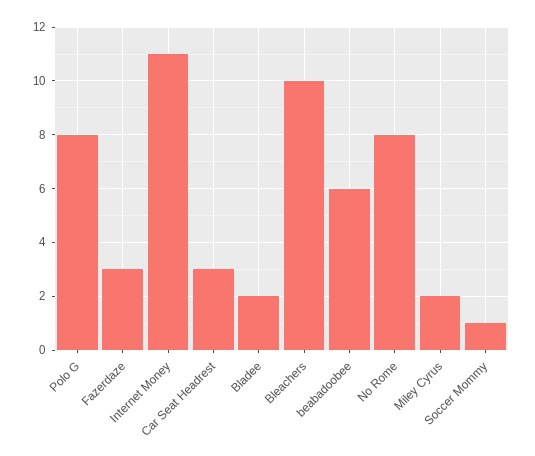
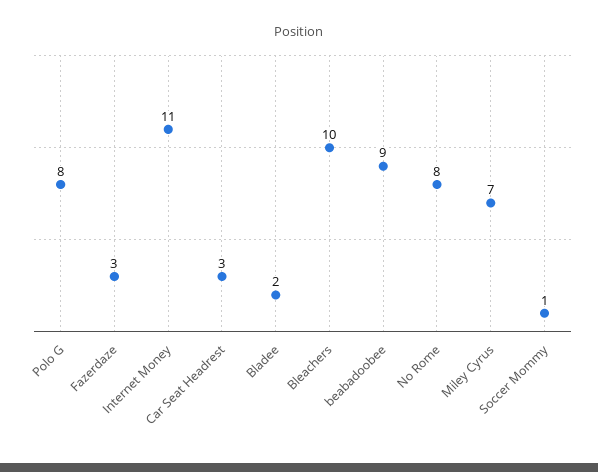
beabadoobee: 6 -> 9
Miley Cyrus: 2 -> 7

